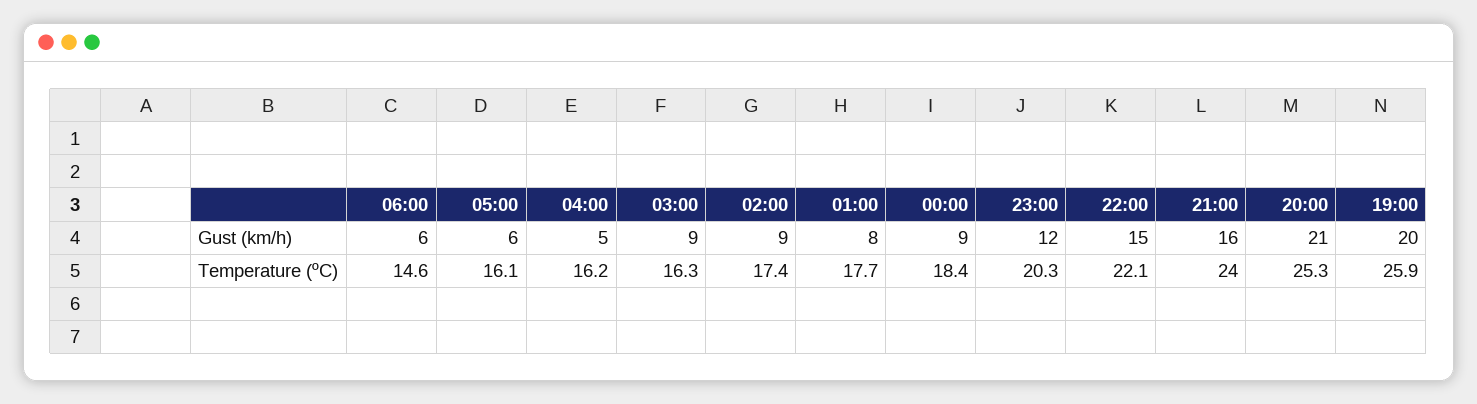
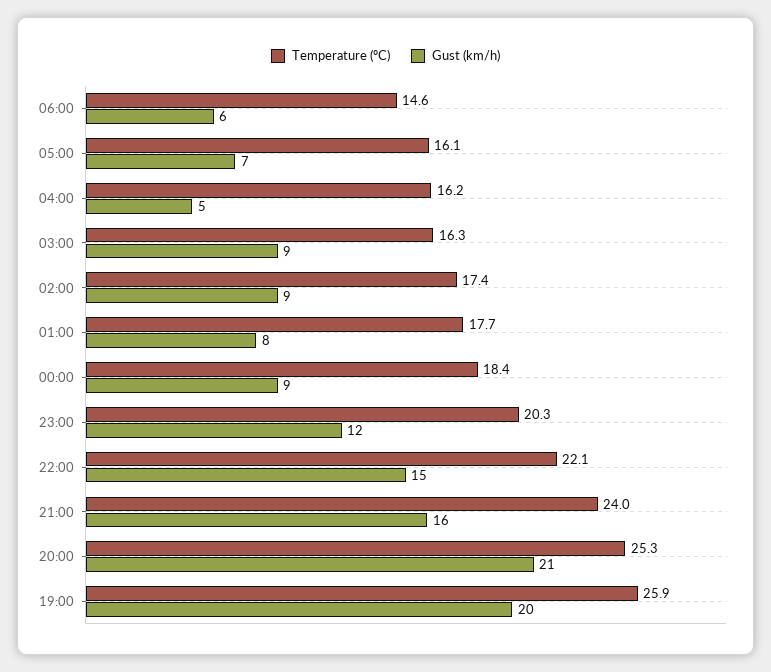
Gust (km/h), 05:00: 6 -> 7

